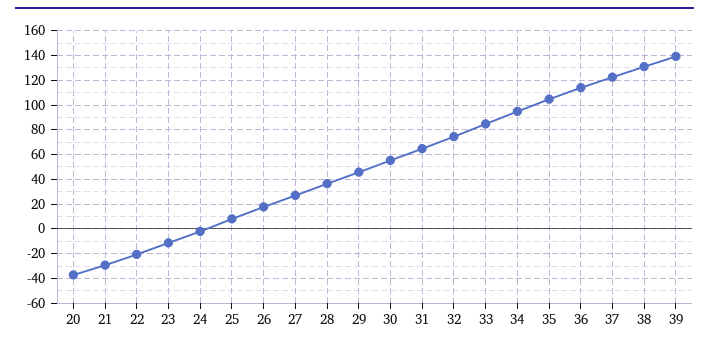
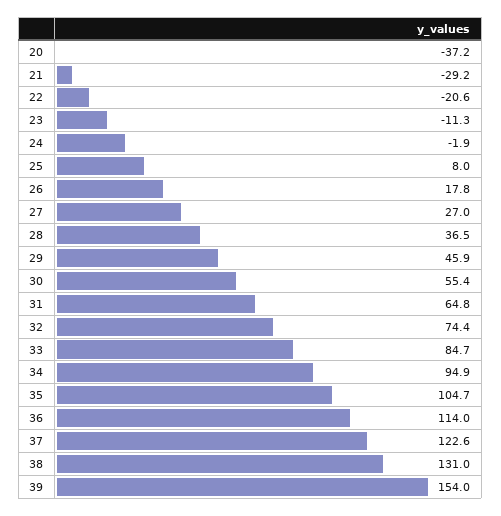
39: 140 -> 154

